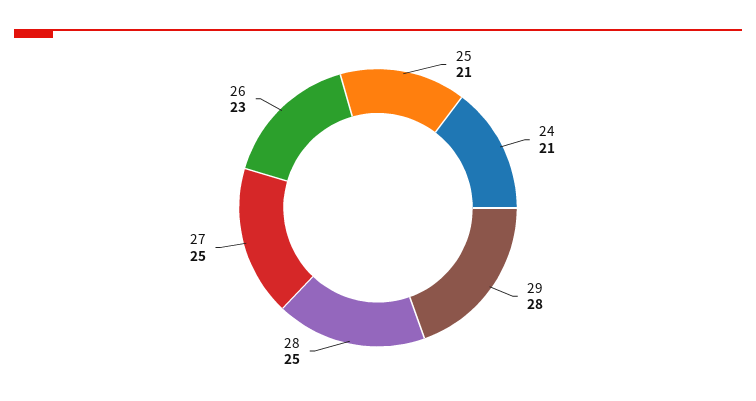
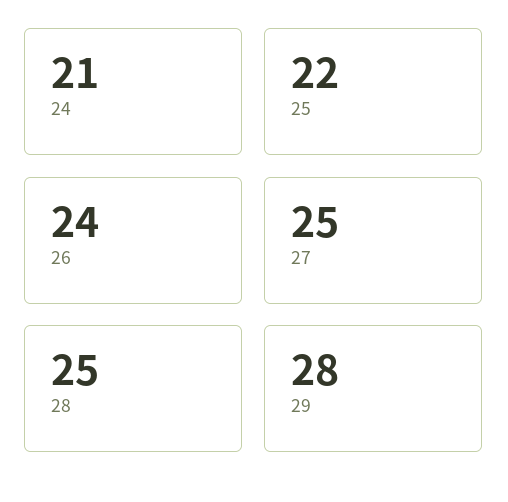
25: 21 -> 22
26: 23 -> 24

